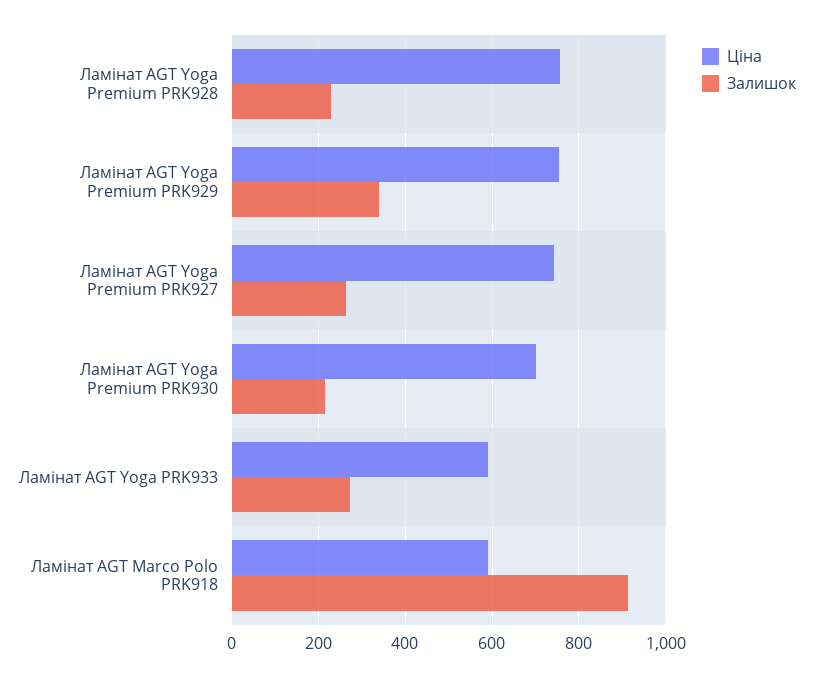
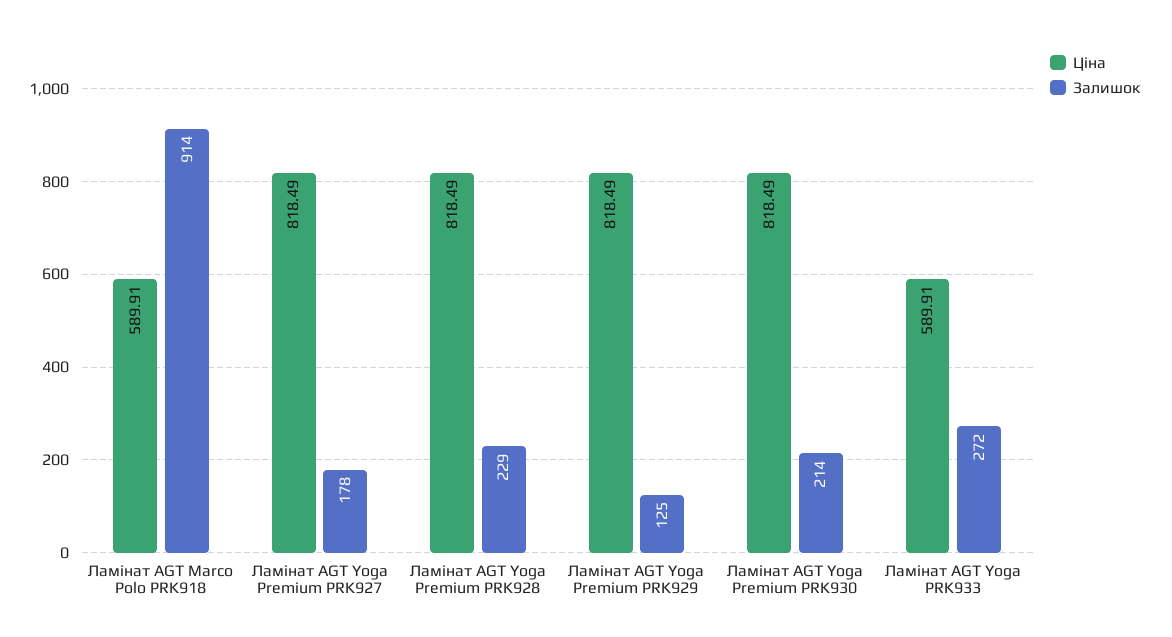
Ціна, Ламінат AGT Yoga Premium PRK928: 760 -> 818.49
Ціна, Ламінат AGT Yoga Premium PRK929: 760 -> 818.49
Залишок, Ламінат AGT Yoga Premium PRK929: 340 -> 125
Ціна, Ламінат AGT Yoga Premium PRK927: 740 -> 818.49
Залишок, Ламінат AGT Yoga Premium PRK927: 260 -> 178
Ціна, Ламінат AGT Yoga Premium PRK930: 700 -> 818.49

